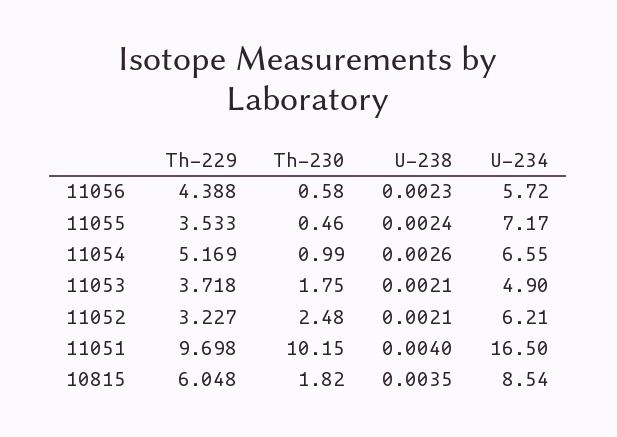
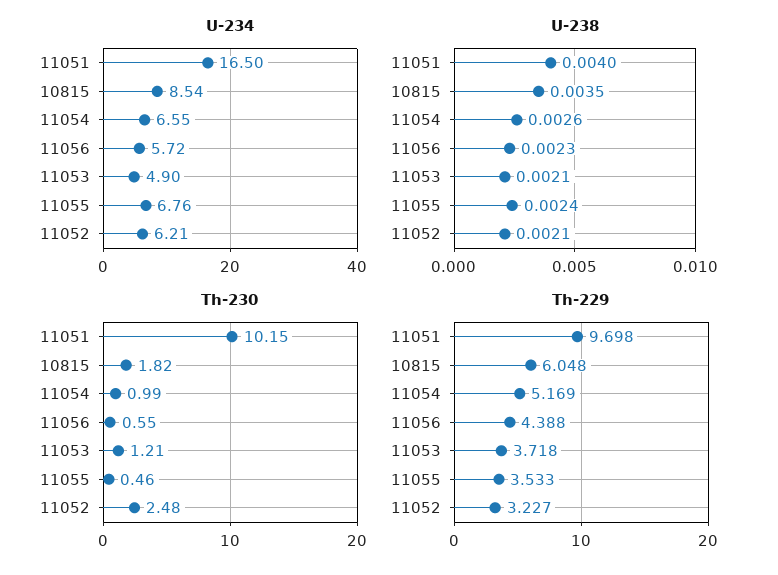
Th-230, 11056: 0.58 -> 0.55
U-234, 11055: 7.17 -> 6.76
Th-230, 11053: 1.75 -> 1.21

